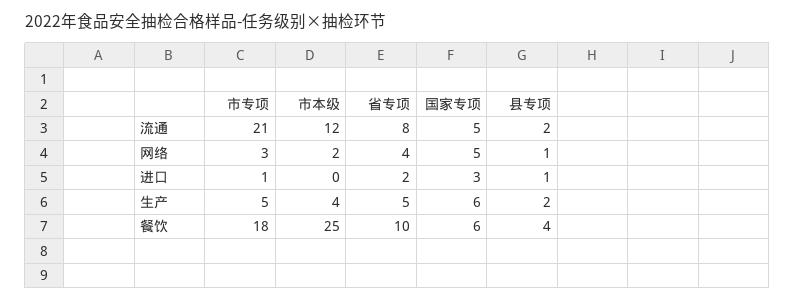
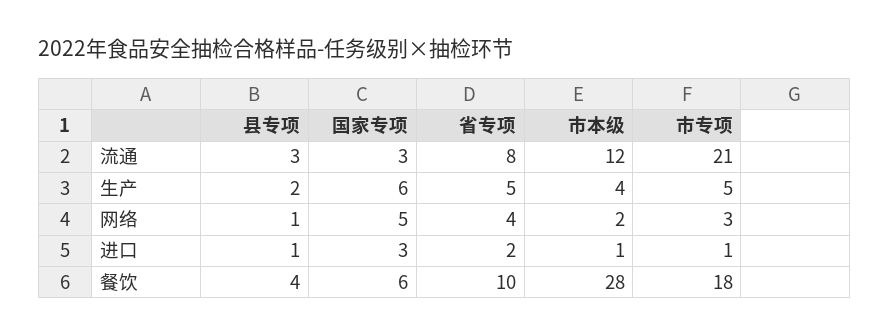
国家专项, 流通: 5 -> 3
县专项, 流通: 2 -> 3
市本级, 进口: 0 -> 1
市本级, 餐饮: 25 -> 28

